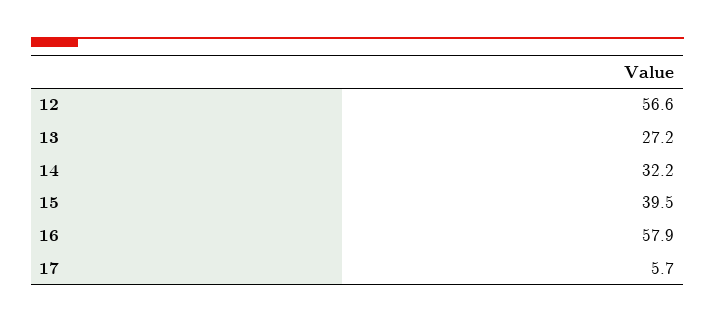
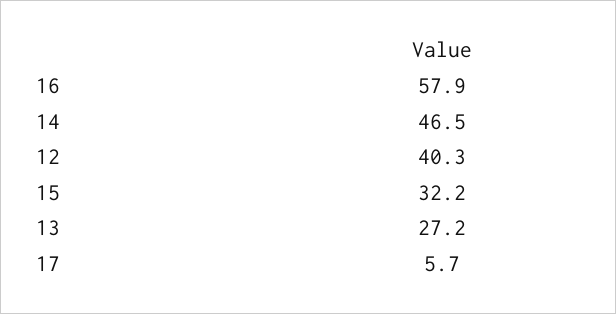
12: 56.6 -> 40.3
14: 32.2 -> 46.5
15: 39.5 -> 32.2

